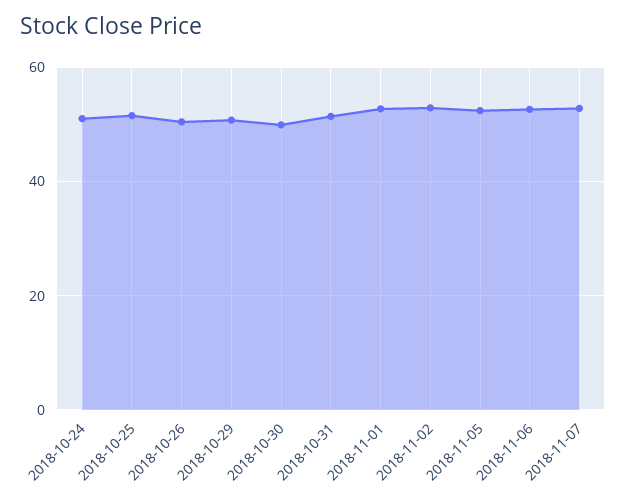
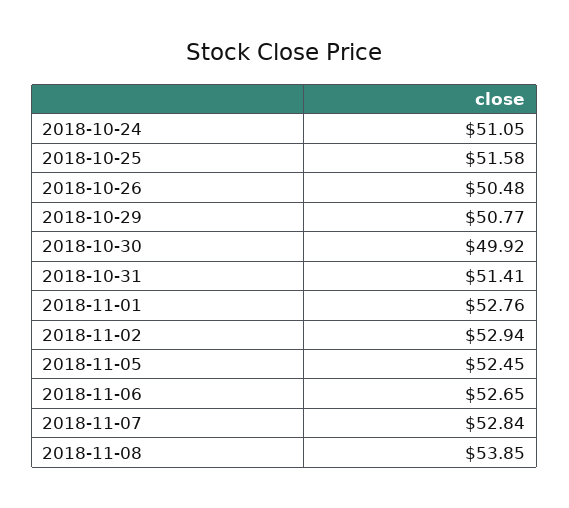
2018-11-08: none -> 53.85

